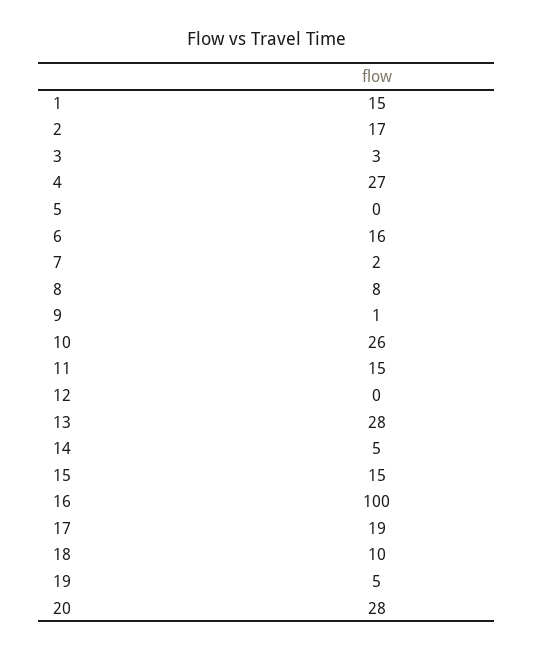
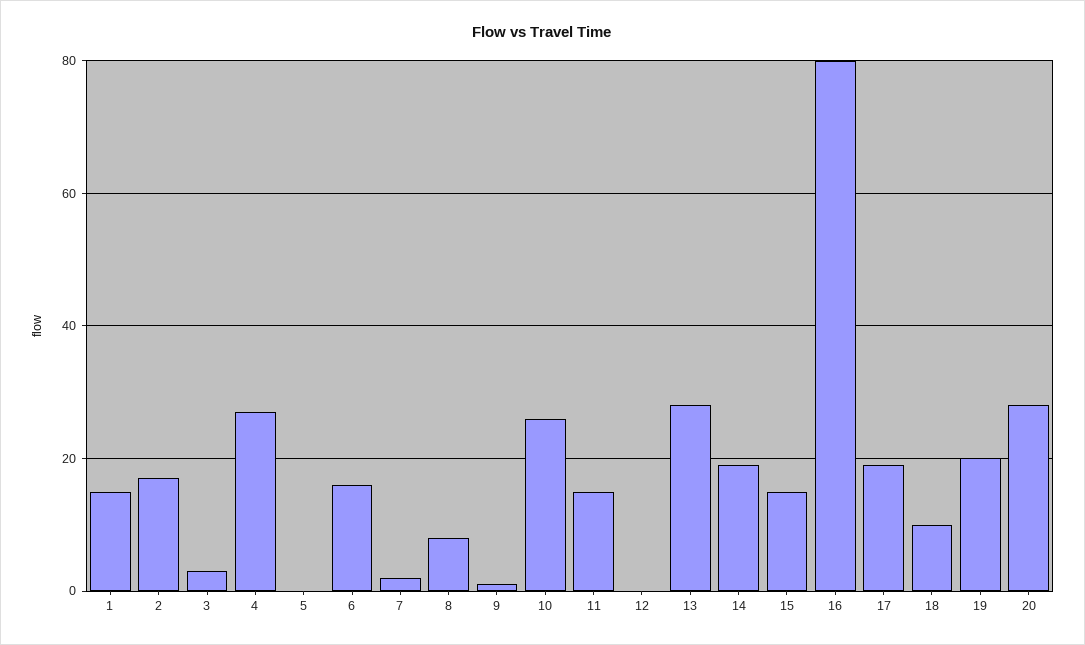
14: 5 -> 20
16: 100 -> 80
19: 5 -> 20

